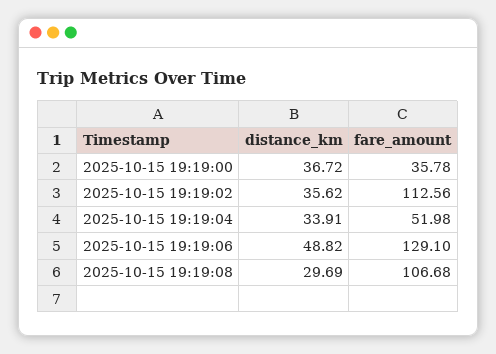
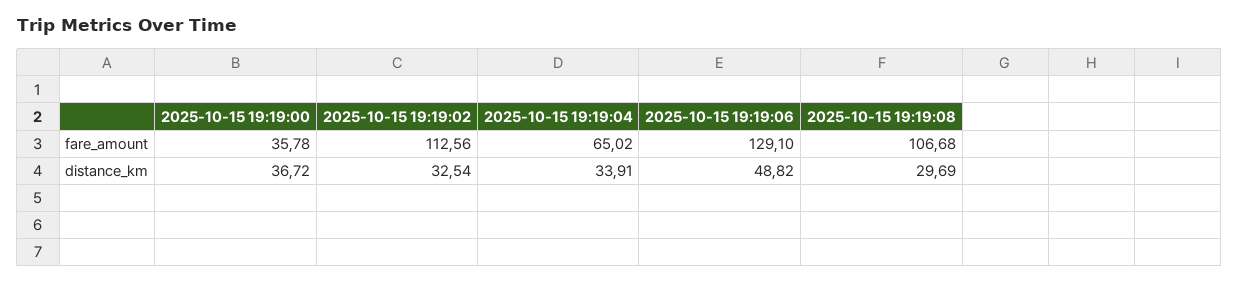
distance_km, 2025-10-15 19:19:02: 35.62 -> 32.54
fare_amount, 2025-10-15 19:19:04: 51.98 -> 65.02

